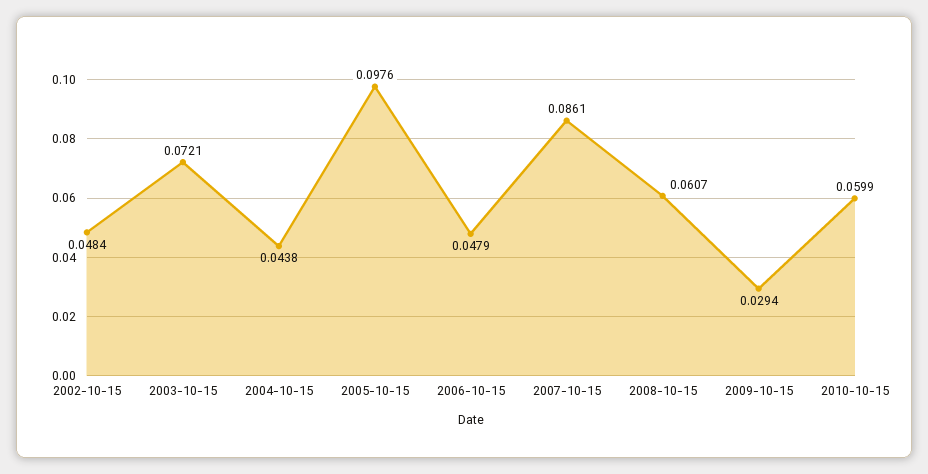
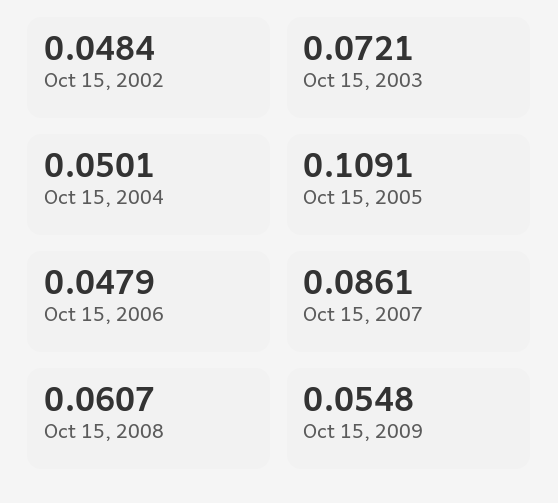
2004-10-15: 0.0438 -> 0.0501
2005-10-15: 0.0976 -> 0.1091
2009-10-15: 0.0294 -> 0.0548
2010-10-15: 0.0599 -> none

